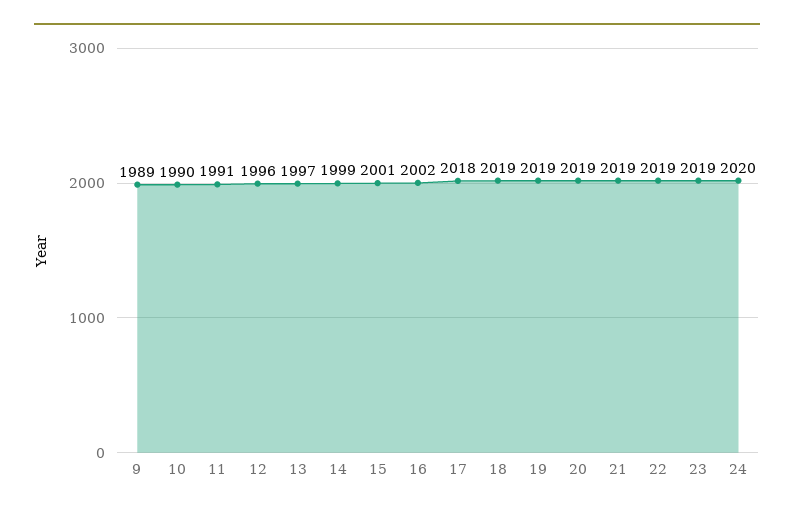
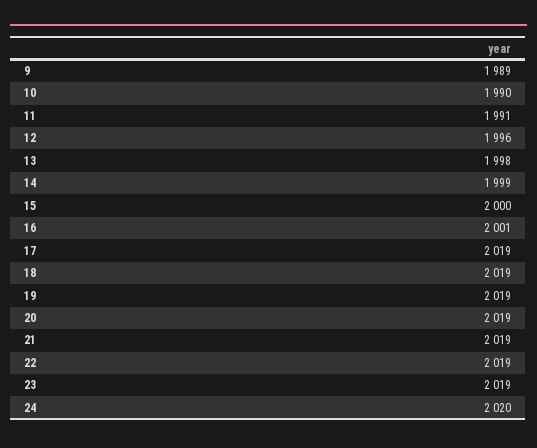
13: 1997 -> 1998
15: 2001 -> 2000
16: 2002 -> 2001
17: 2018 -> 2019

